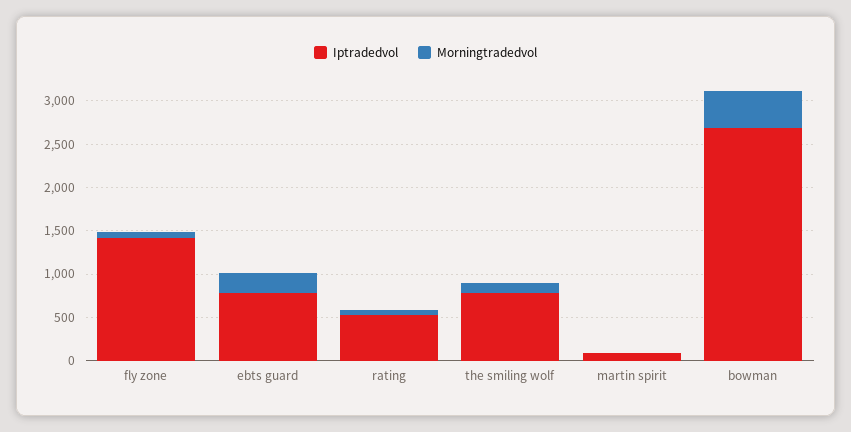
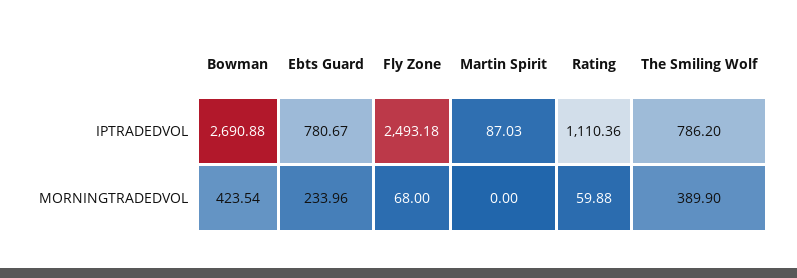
Iptradedvol, fly zone: 1400 -> 2493.18
Iptradedvol, rating: 500 -> 1110.36
Morningtradedvol, the smiling wolf: 100 -> 389.9

